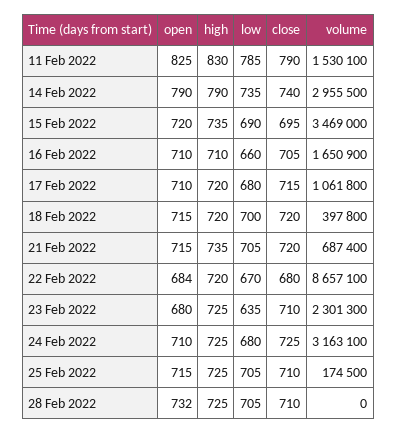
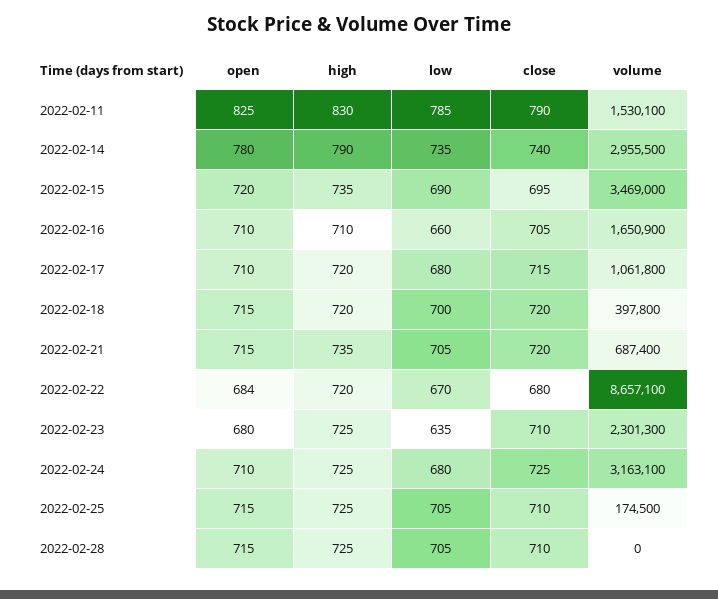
open, 14 Feb 2022: 790 -> 780
open, 28 Feb 2022: 732 -> 715

